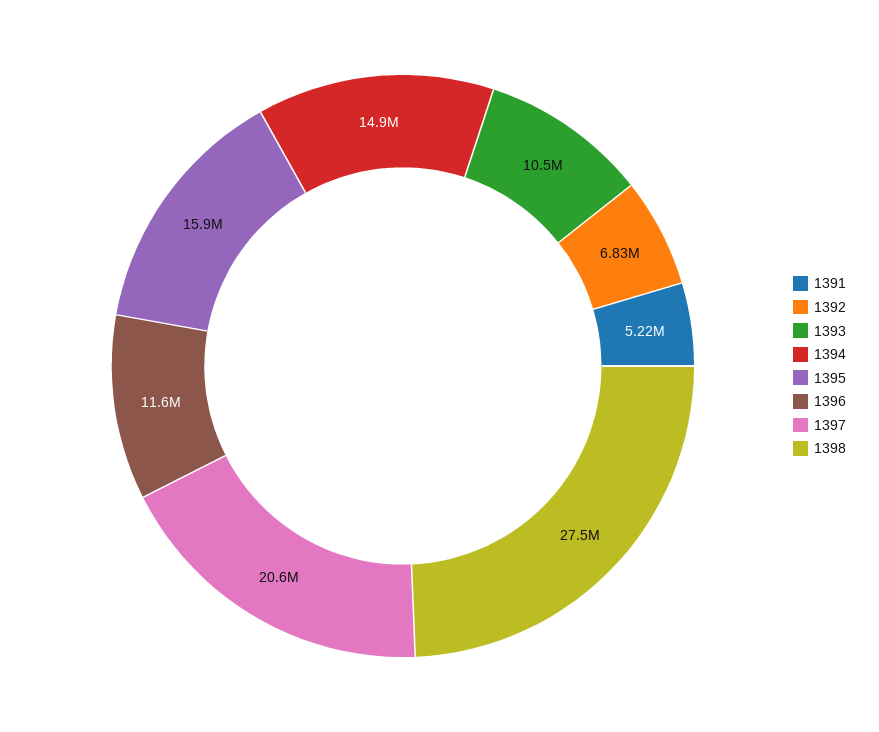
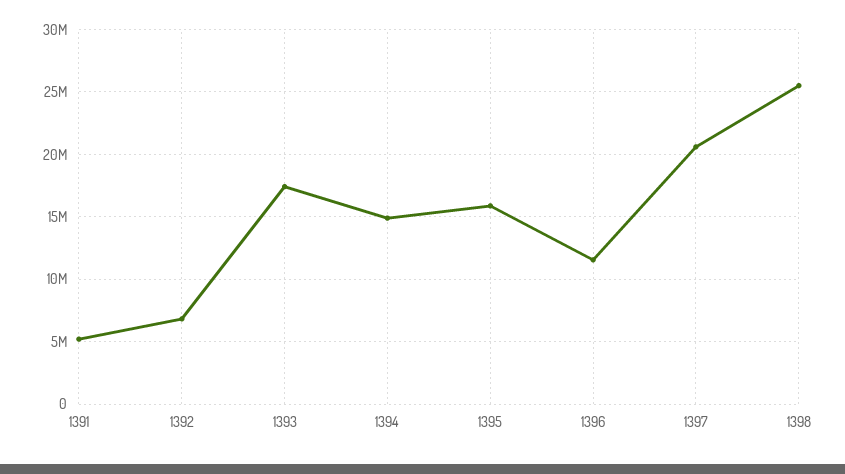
1393: 10500000 -> 17500000
1398: 27500000 -> 25500000

